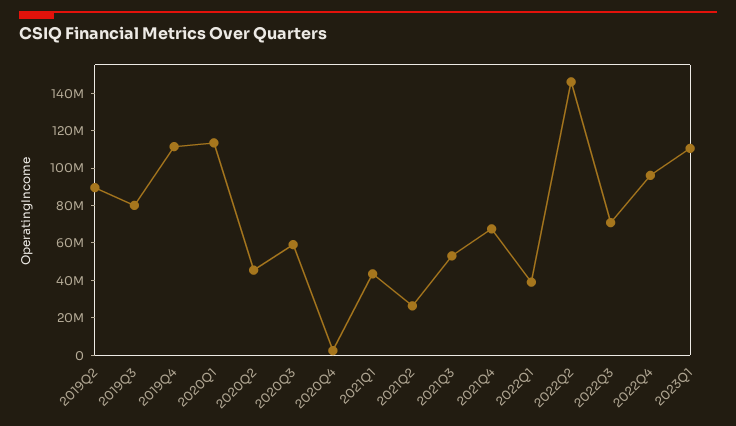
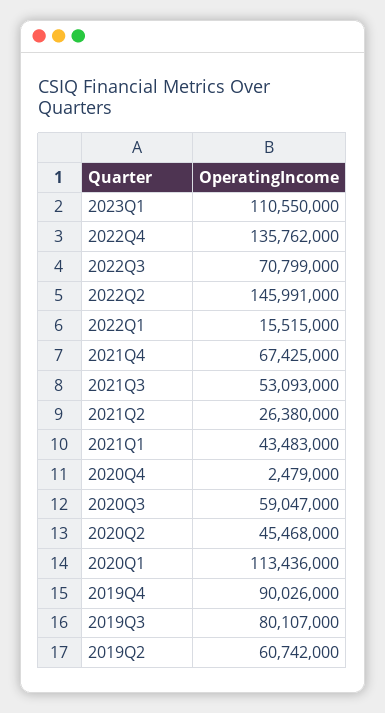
2019Q2: 90000000 -> 60742000
2019Q4: 110000000 -> 90026000
2022Q1: 40000000 -> 15515000
2022Q4: 95000000 -> 135762000

